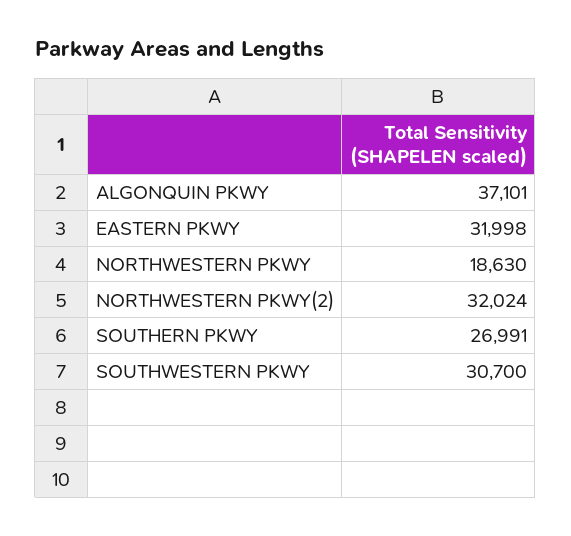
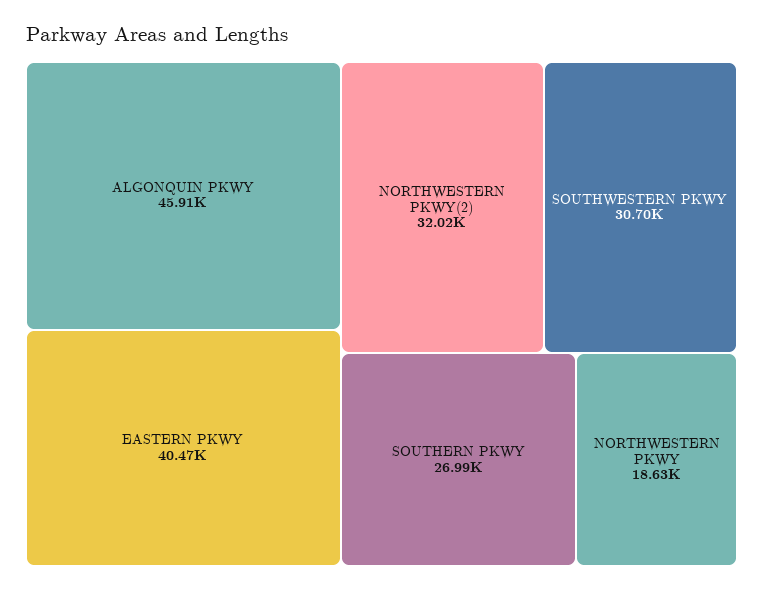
ALGONQUIN PKWY: 37101 -> 45910
EASTERN PKWY: 31998 -> 40470

